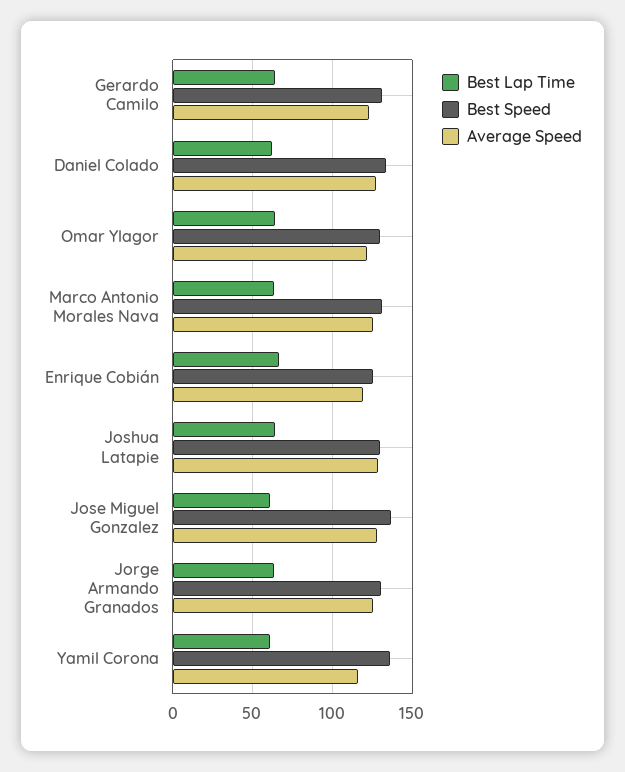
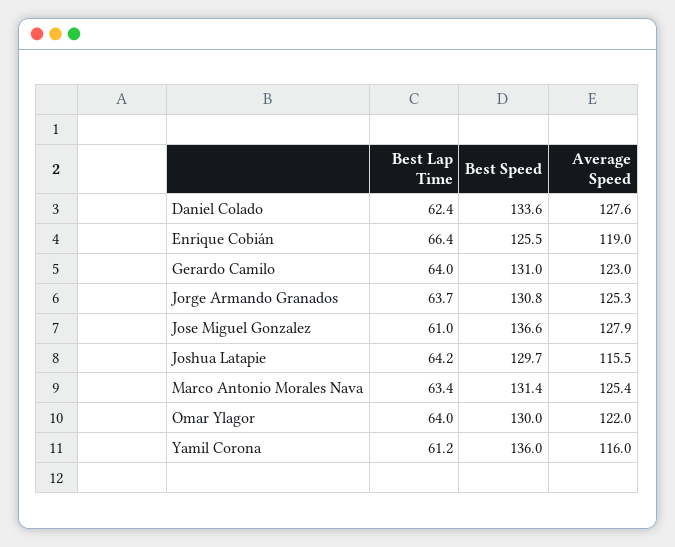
Average Speed, Joshua Latapie: 130 -> 115.5

